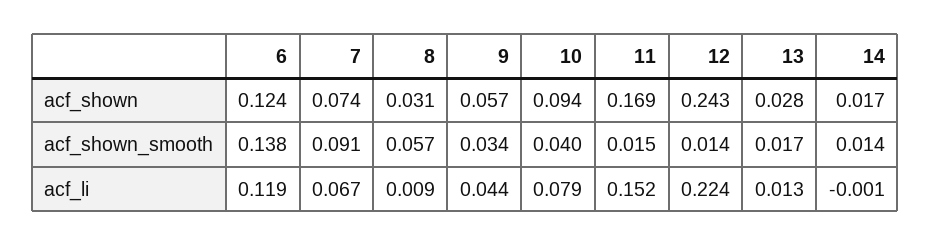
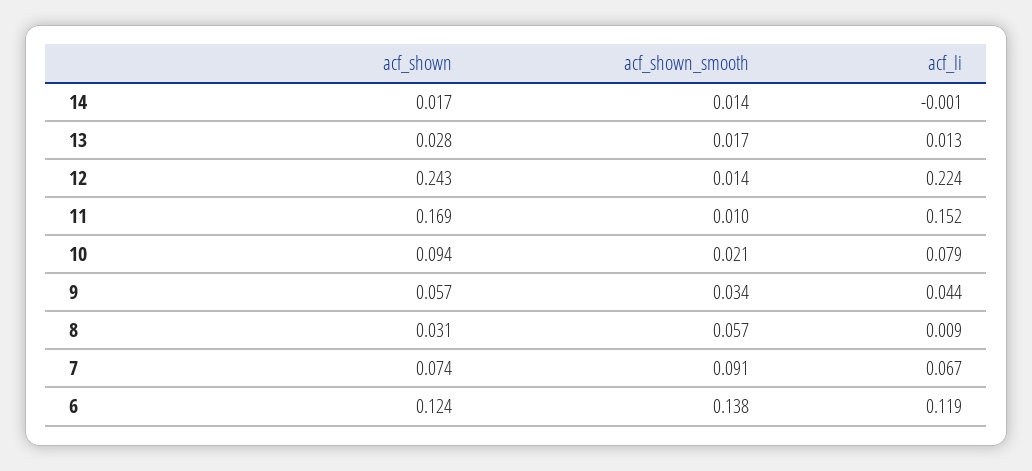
10, acf_shown_smooth: 0.04 -> 0.021
11, acf_shown_smooth: 0.015 -> 0.01

